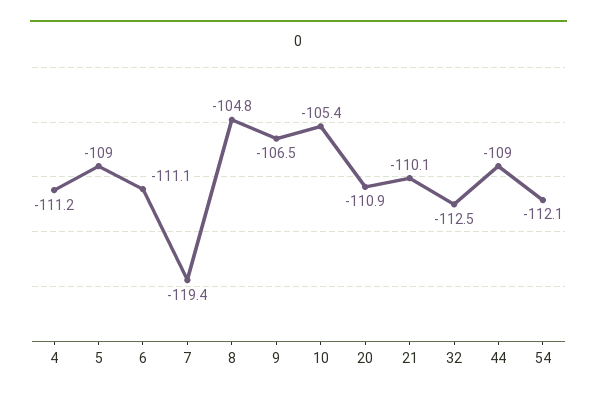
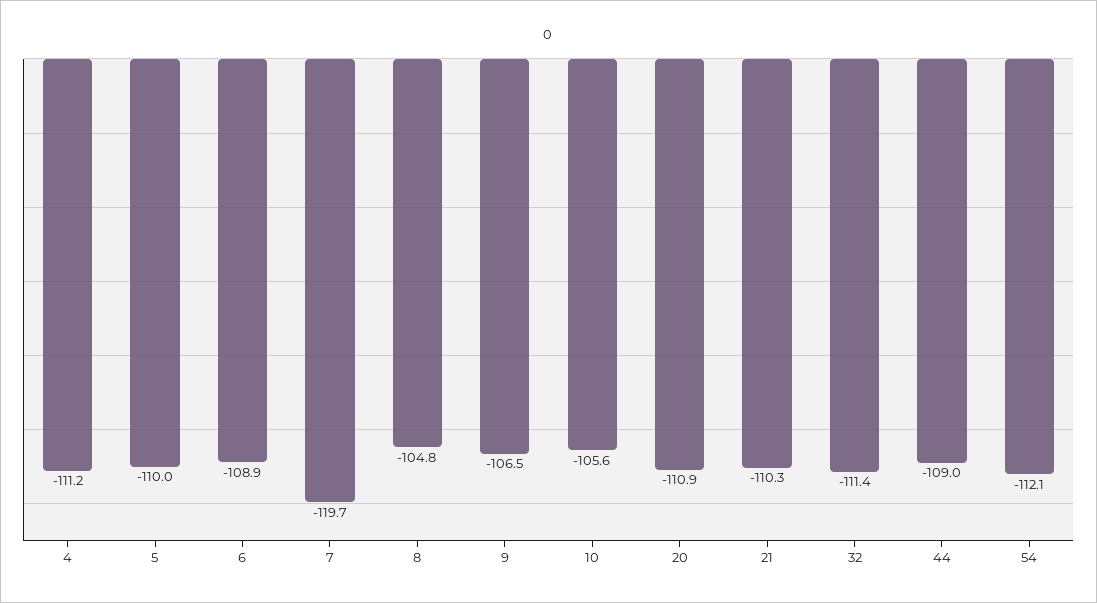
5: -109 -> -110
6: -111.1 -> -108.9
7: -119.4 -> -119.7
10: -105.4 -> -105.6
21: -110.1 -> -110.3
32: -112.5 -> -111.4

